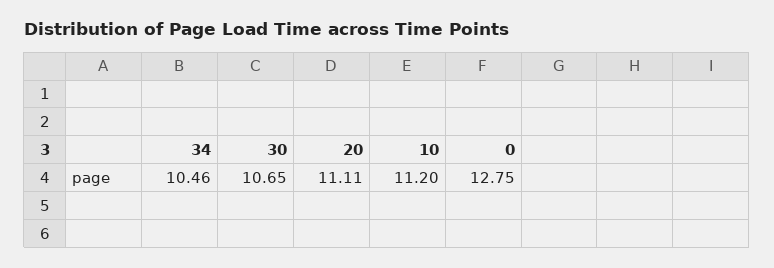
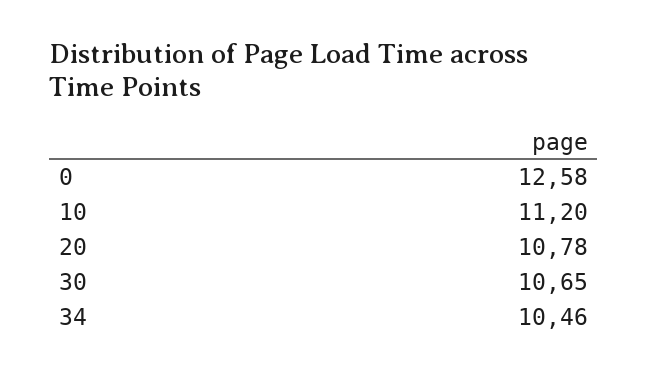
20: 11.11 -> 10.78
0: 12.75 -> 12.58

